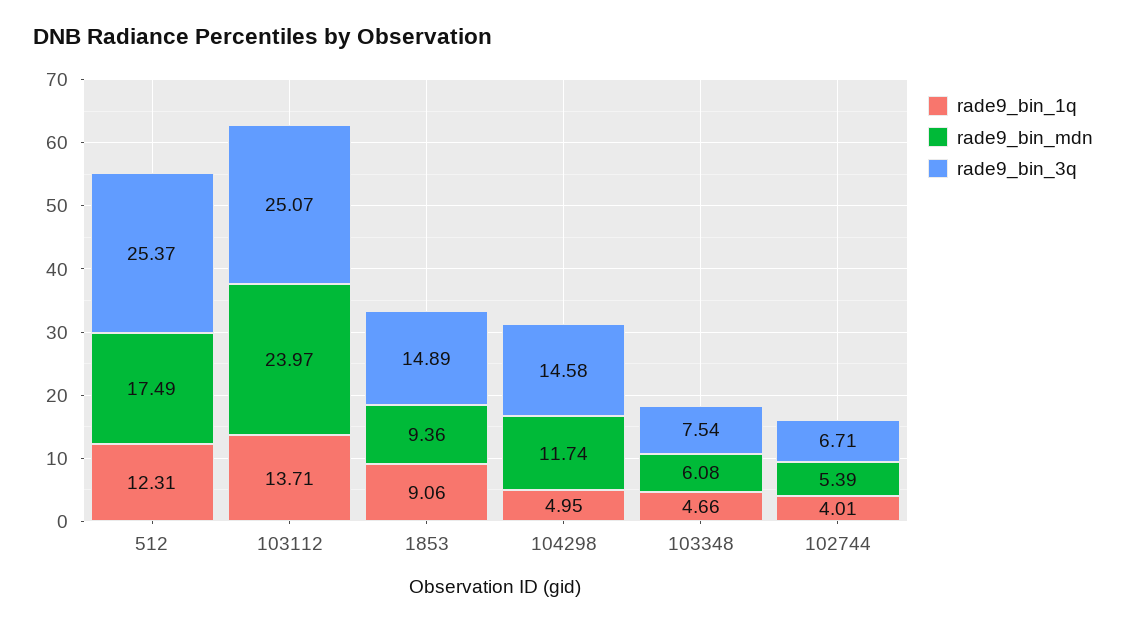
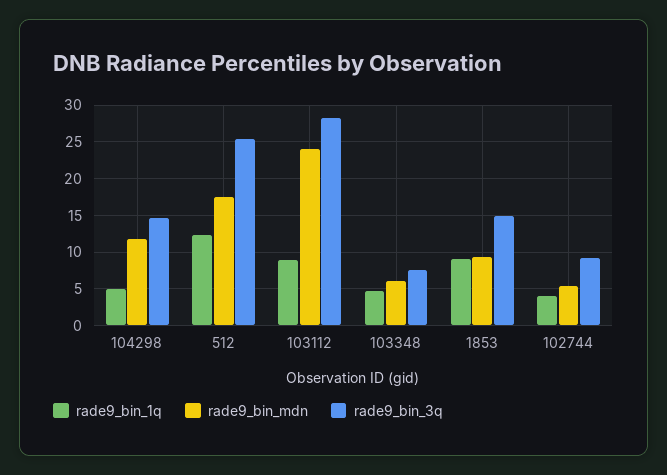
rade9_bin_1q, 103112: 13.71 -> 9
rade9_bin_3q, 103112: 25.07 -> 28
rade9_bin_3q, 102744: 6.71 -> 9

